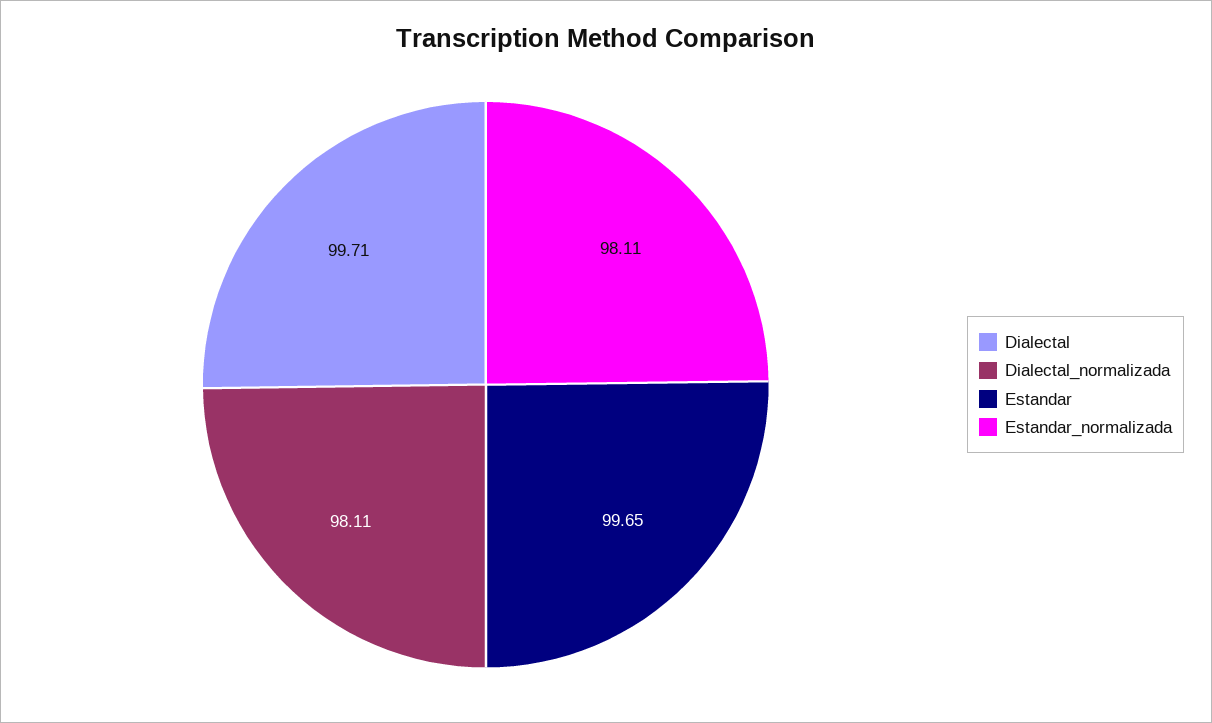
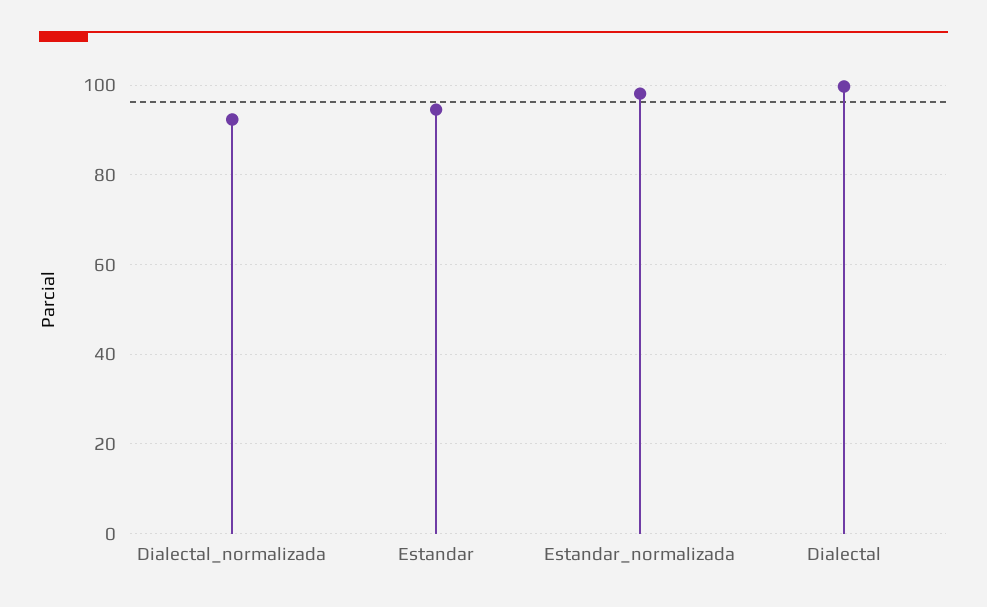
Dialectal_normalizada: 98.11 -> 92
Estandar: 99.65 -> 94

